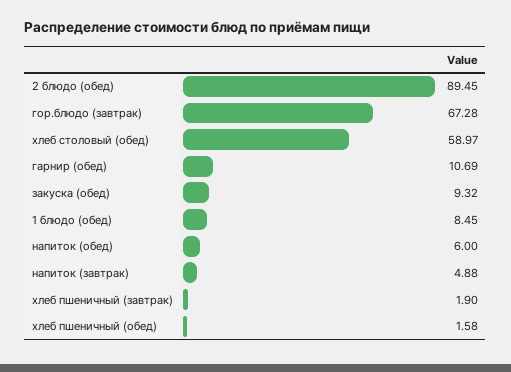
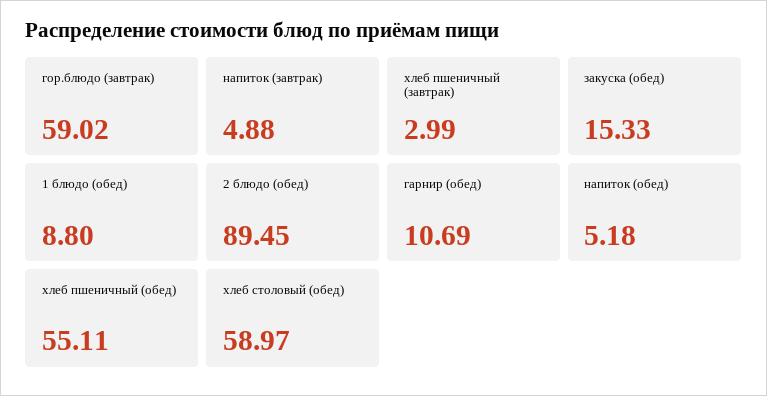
гор.блюдо (завтрак): 67.28 -> 59.02
закуска (обед): 9.32 -> 15.33
1 блюдо (обед): 8.45 -> 8.8
напиток (обед): 6 -> 5.18
хлеб пшеничный (завтрак): 1.9 -> 2.99
хлеб пшеничный (обед): 1.58 -> 55.11

